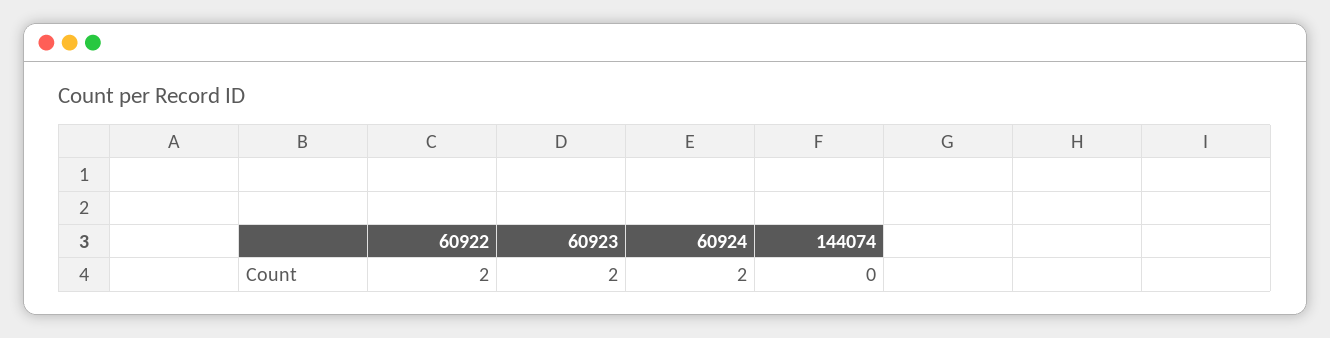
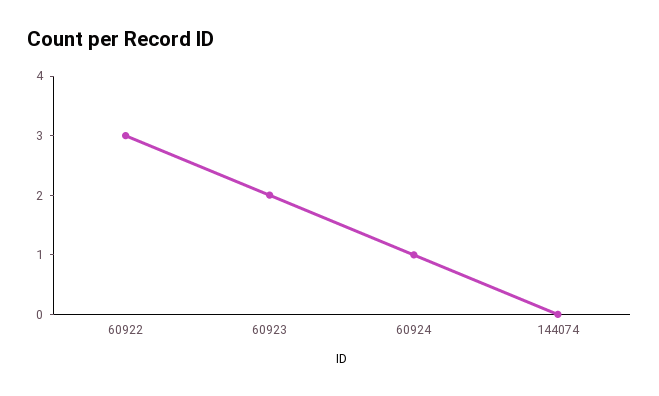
60922: 2 -> 3
60924: 2 -> 1

